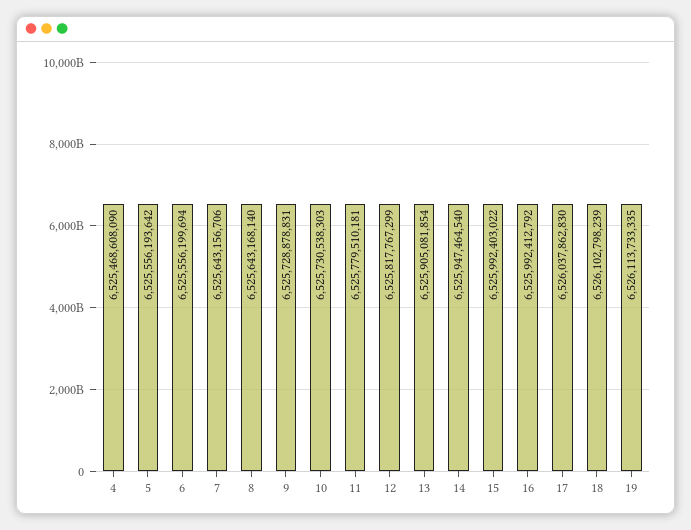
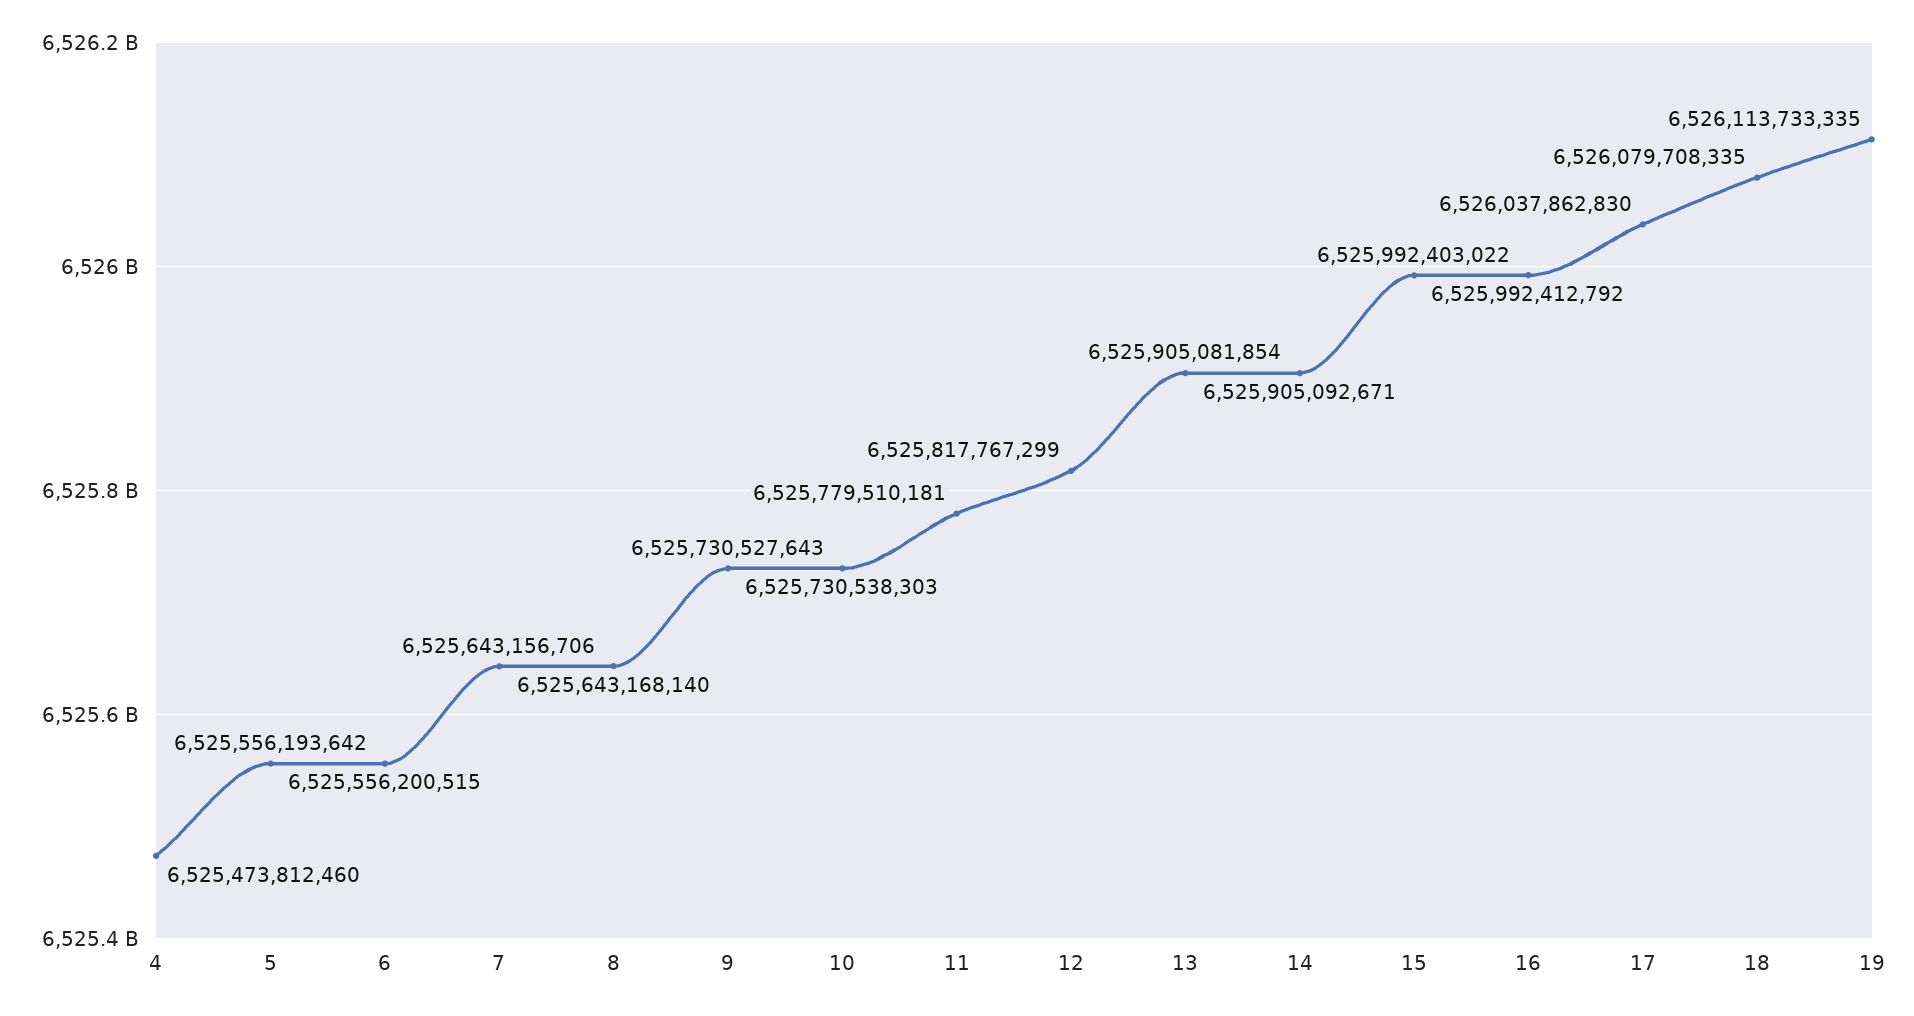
4: 6525468608090 -> 6525473812460
6: 6525556199694 -> 6525556200515
9: 6525728878831 -> 6525730527643
14: 6525947464540 -> 6525905092671
18: 6526102798239 -> 6526079708335

